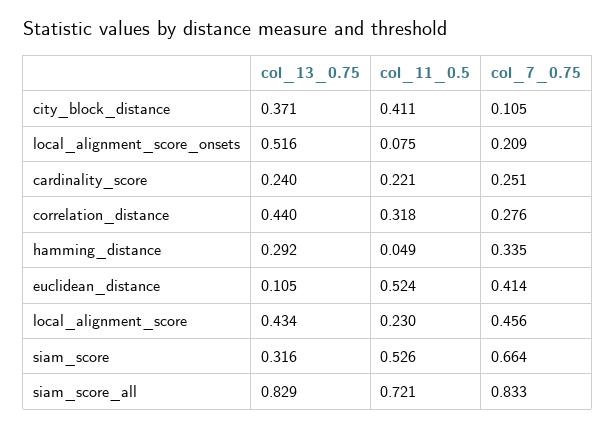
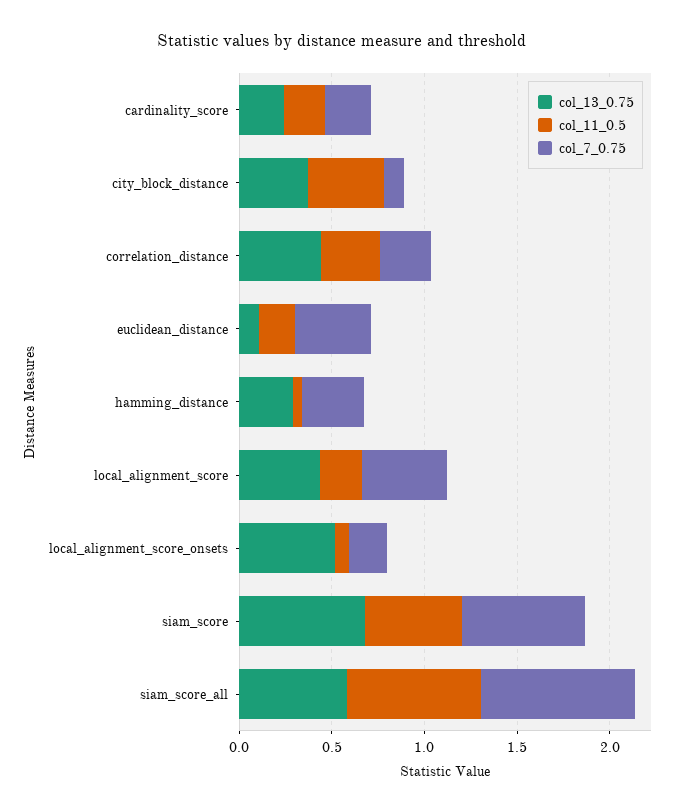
col_11_0.5, euclidean_distance: 0.524 -> 0.2
col_13_0.75, siam_score: 0.316 -> 0.7
col_13_0.75, siam_score_all: 0.829 -> 0.6

